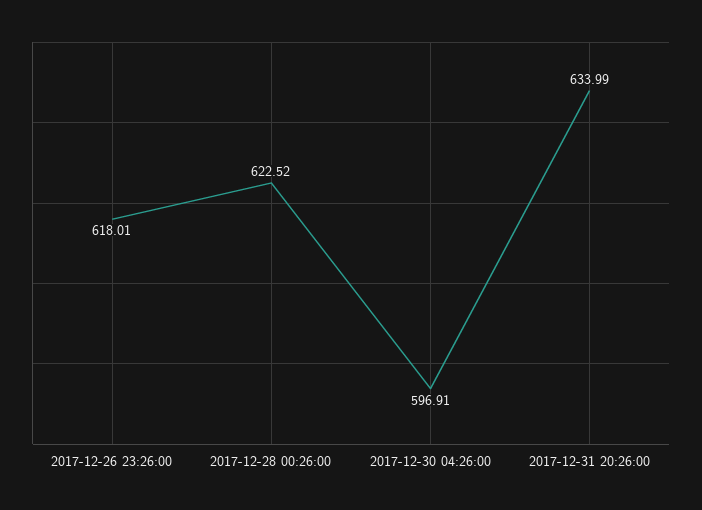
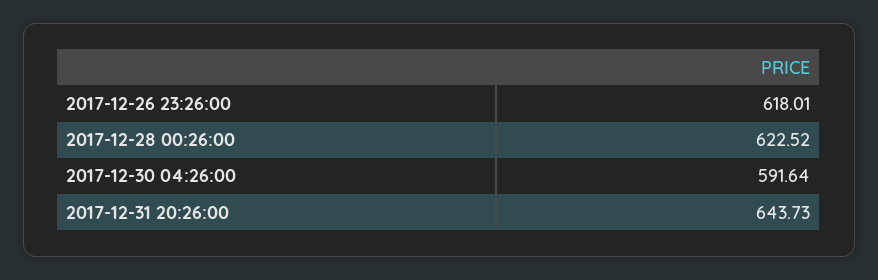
2017-12-30 04:26:00: 596.91 -> 591.64
2017-12-31 20:26:00: 633.99 -> 643.73

